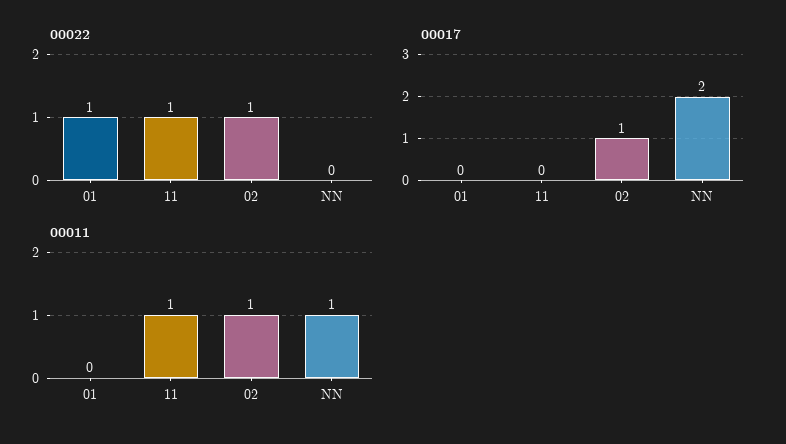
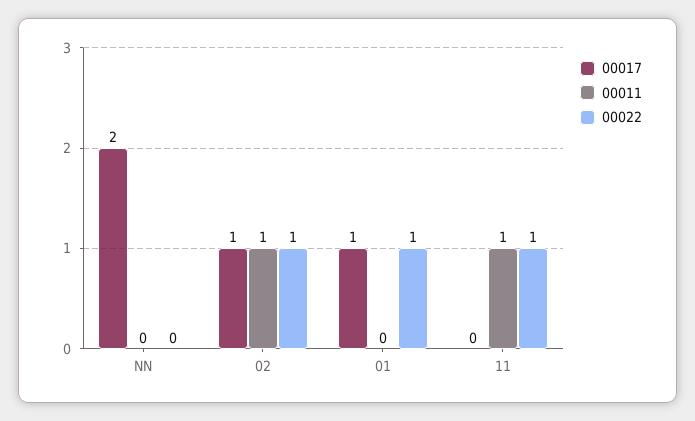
00017, 01: 0 -> 1
00011, NN: 1 -> 0

